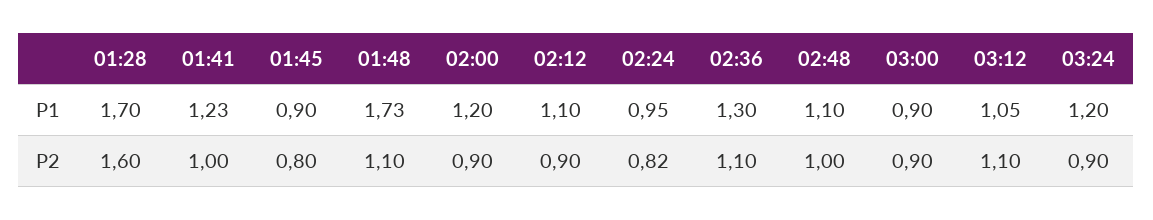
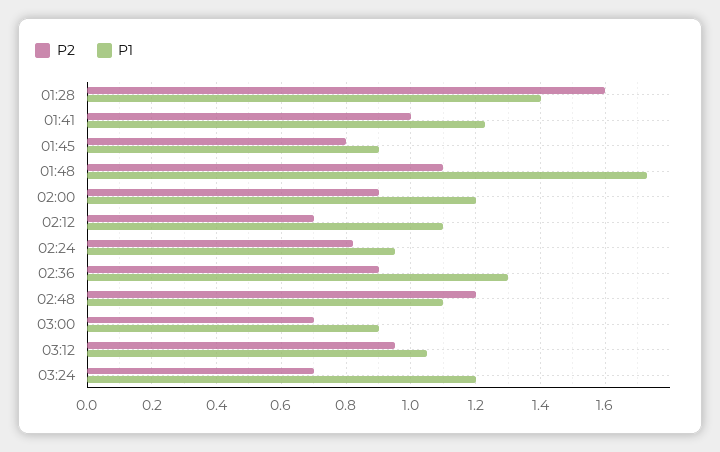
P1, 01:28: 1.7 -> 1.4
P2, 02:12: 0.9 -> 0.7
P2, 02:36: 1.1 -> 0.9
P2, 02:48: 1 -> 1.2
P2, 03:00: 0.9 -> 0.7
P2, 03:12: 1.1 -> 0.95
P2, 03:24: 0.9 -> 0.7

